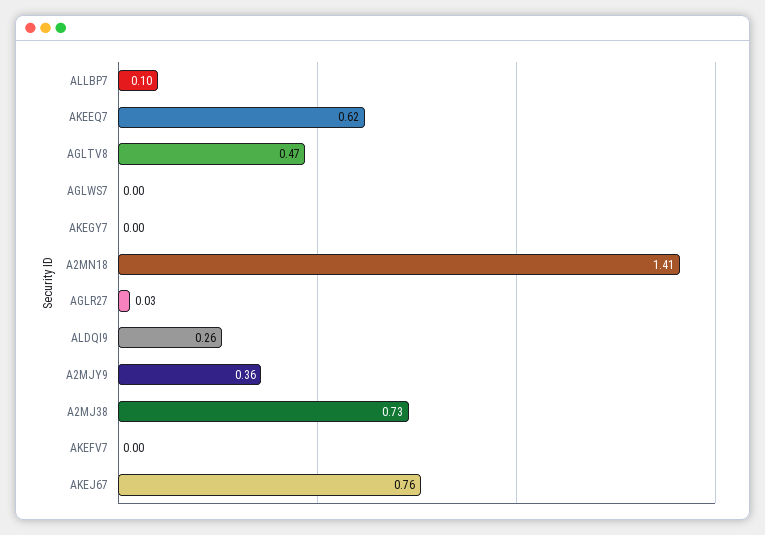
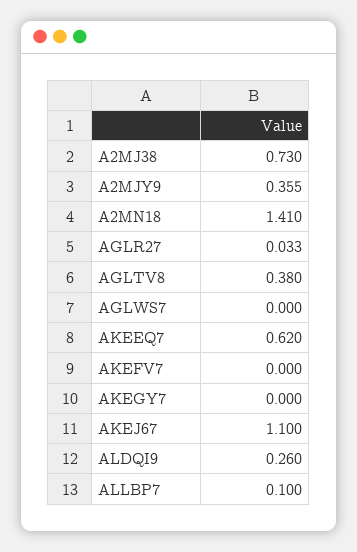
AGLTV8: 0.47 -> 0.38
AKEJ67: 0.76 -> 1.1

